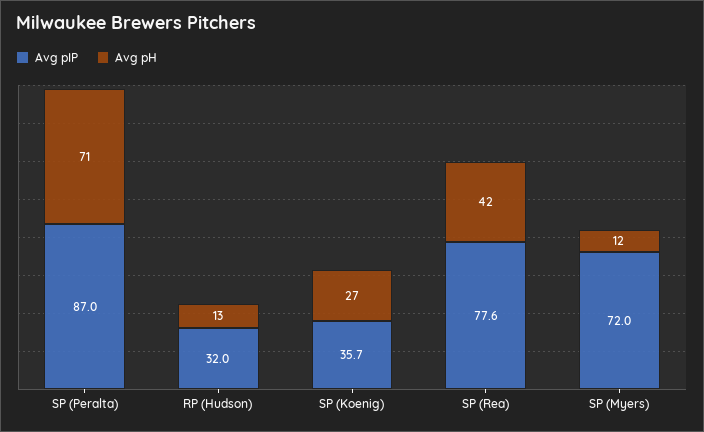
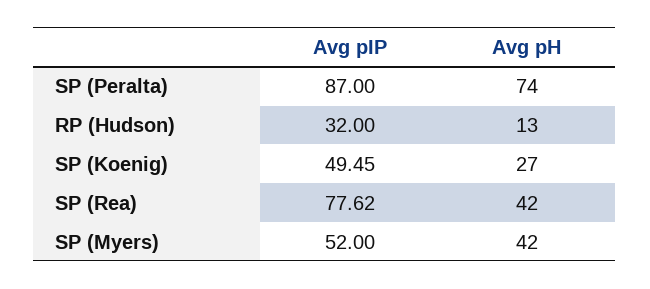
Avg pH, SP (Peralta): 71 -> 74
Avg pIP, SP (Koenig): 35.7 -> 49.45
Avg pIP, SP (Myers): 72 -> 52
Avg pH, SP (Myers): 12 -> 42

